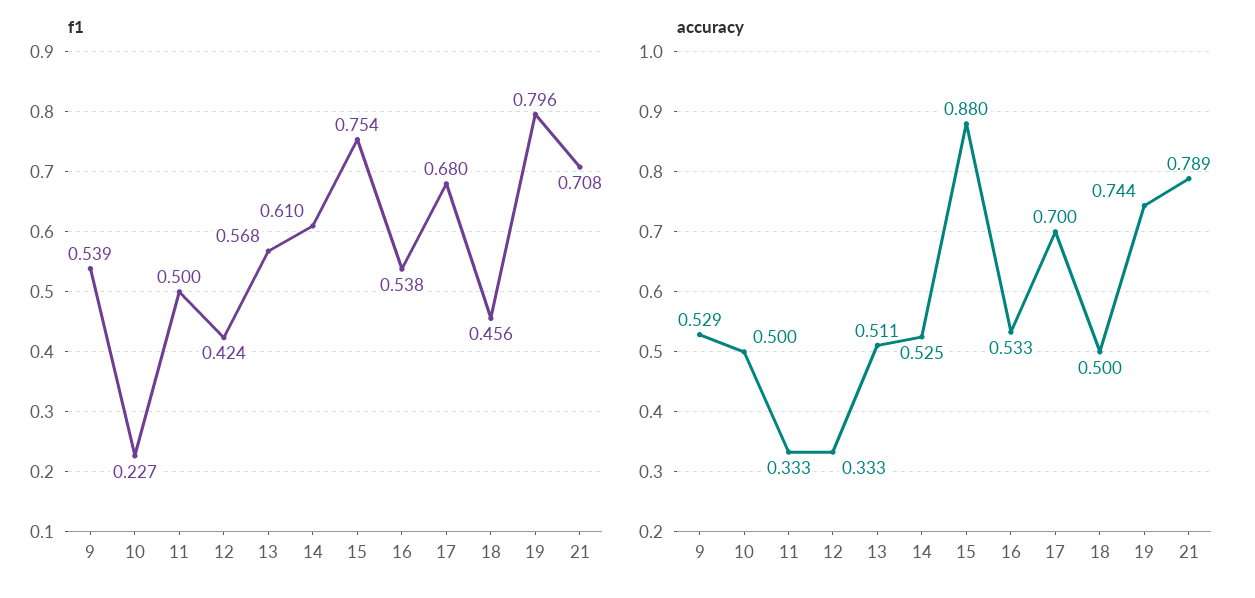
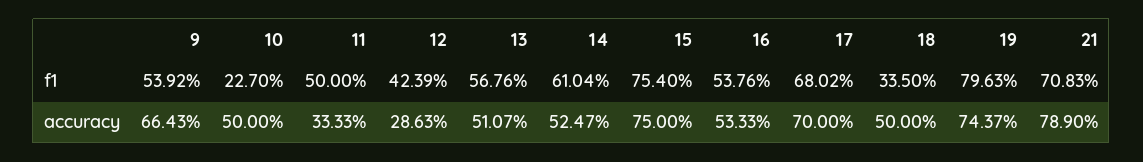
f1, 18: 0.456 -> 0.335
accuracy, 9: 0.529 -> 0.6643
accuracy, 12: 0.333 -> 0.2863
accuracy, 15: 0.88 -> 0.75

